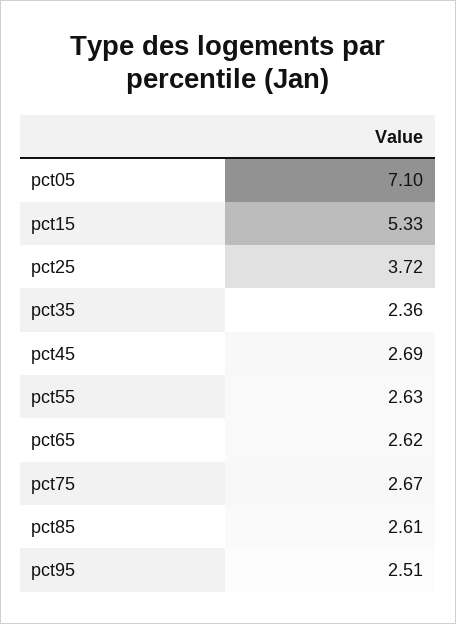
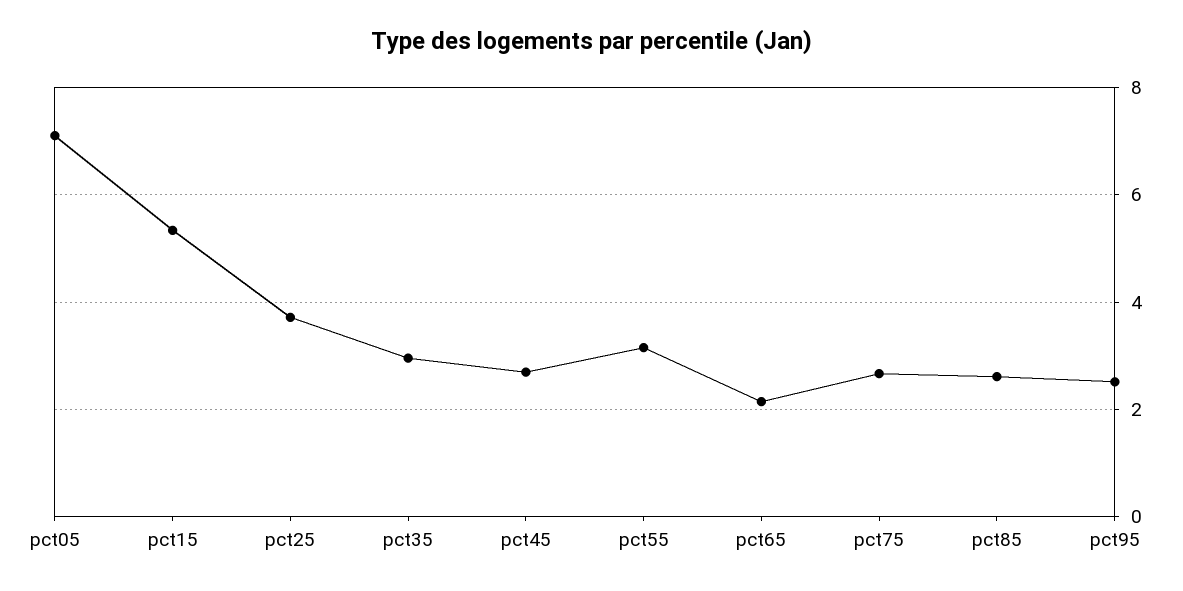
pct35: 2.36 -> 3
pct55: 2.63 -> 3.2
pct65: 2.62 -> 2.2

